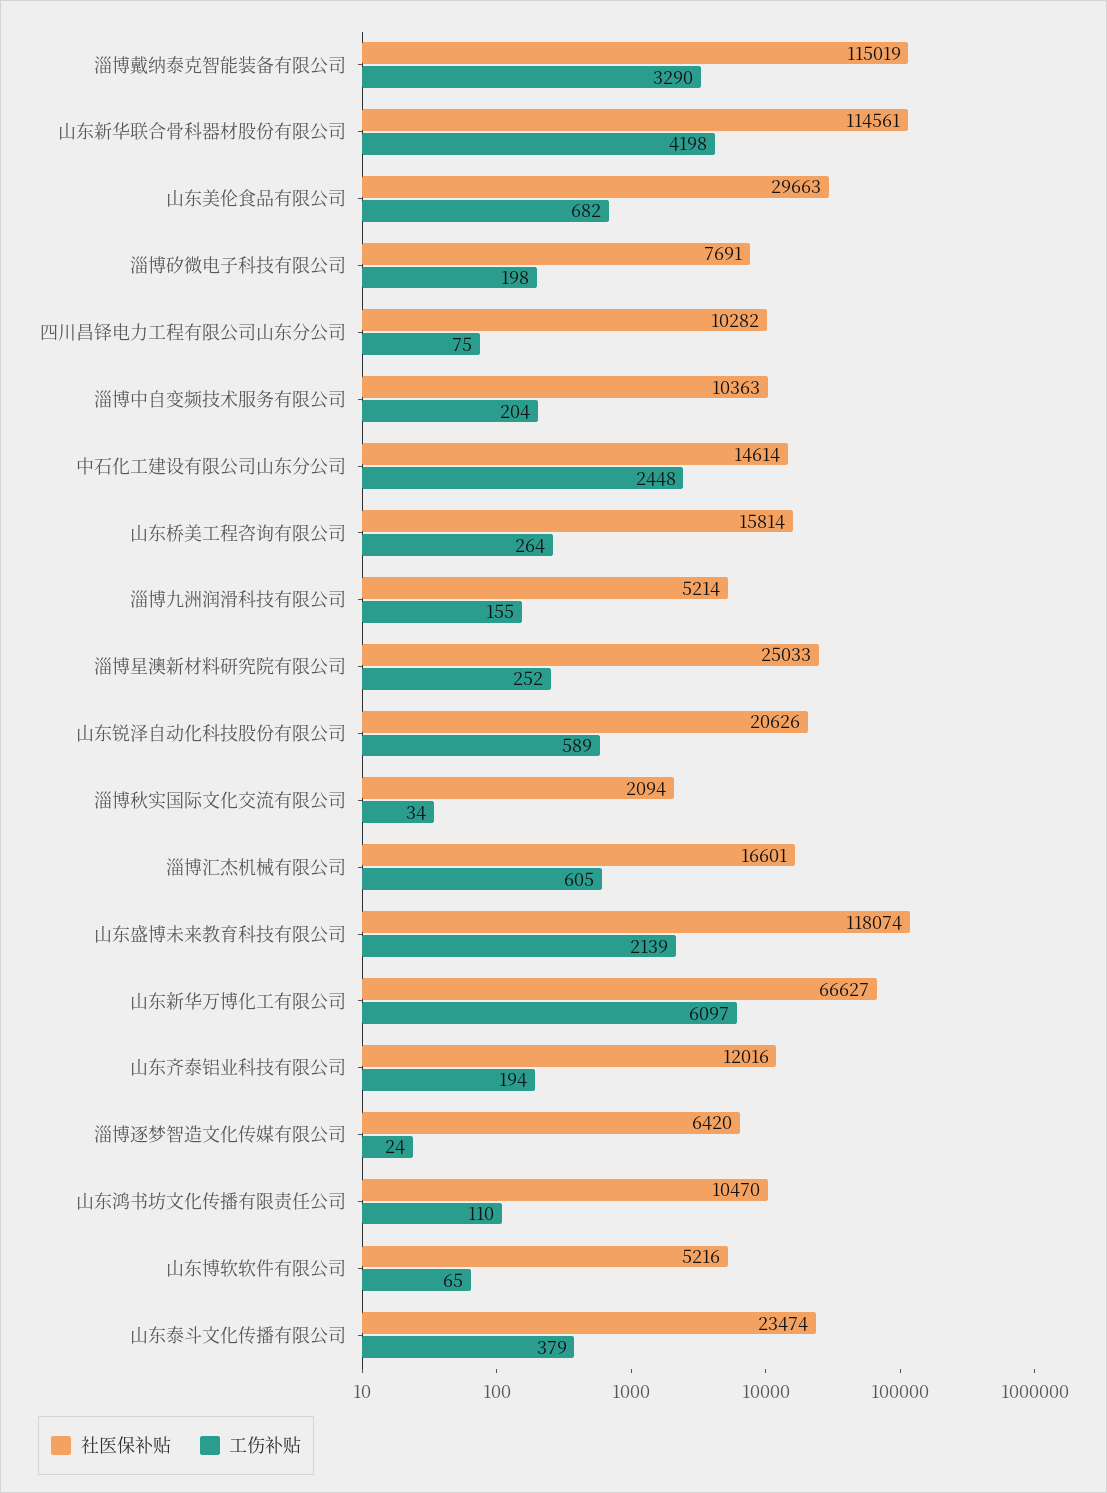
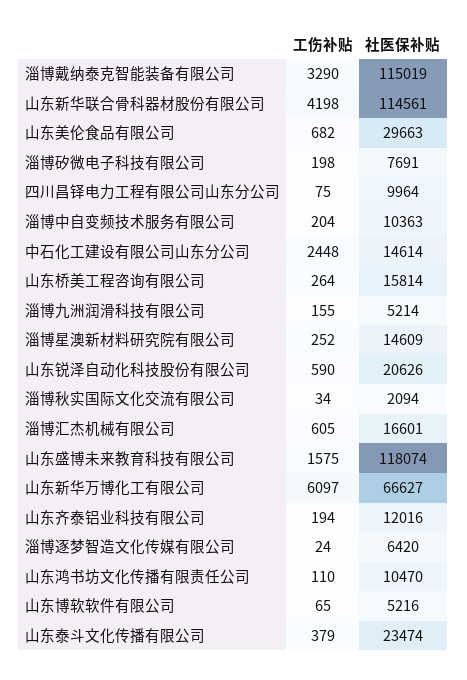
社医保补贴, 四川昌铎电力工程有限公司山东分公司: 10282 -> 9964
社医保补贴, 淄博星澳新材料研究院有限公司: 25033 -> 14609
工伤补贴, 山东锐泽自动化科技股份有限公司: 589 -> 590
工伤补贴, 山东盛博未来教育科技有限公司: 2139 -> 1575

